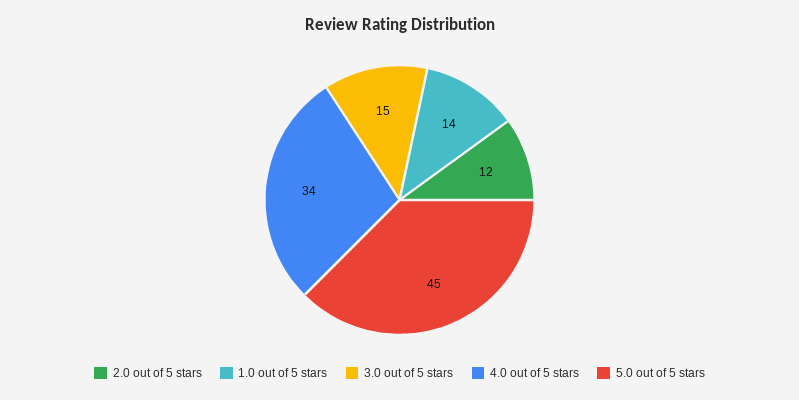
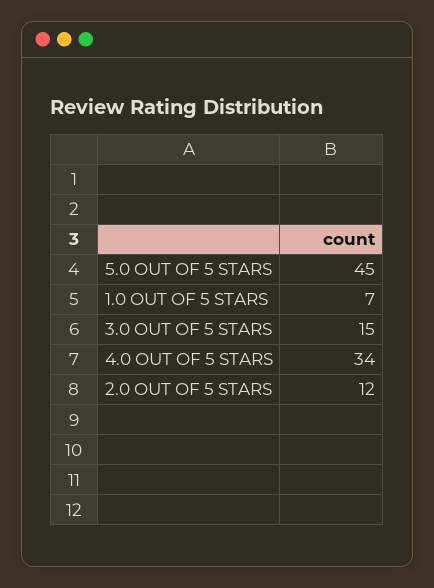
1.0 out of 5 stars: 14 -> 7

